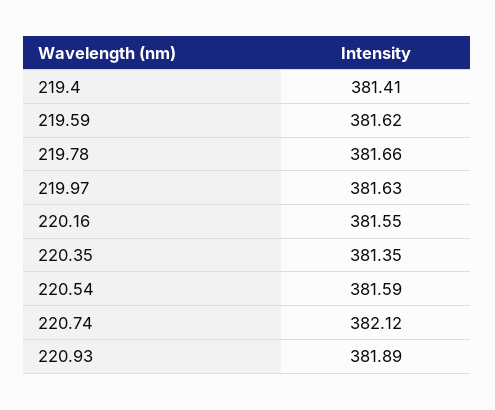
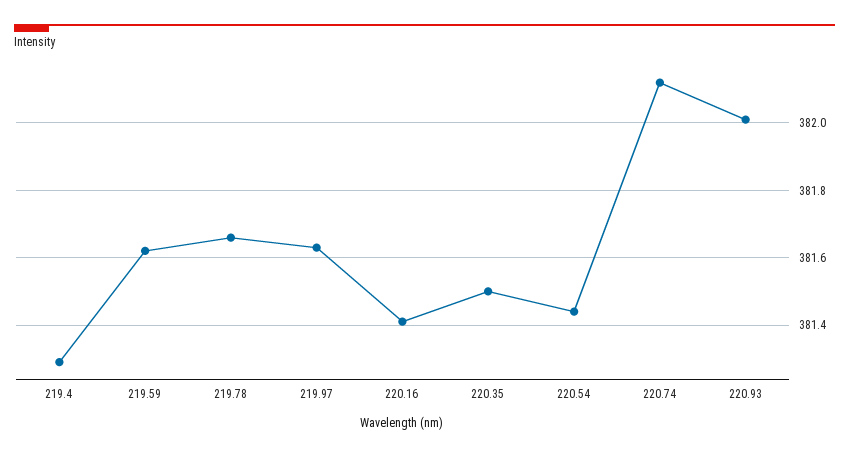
219.4: 381.41 -> 381.3
220.16: 381.55 -> 381.4
220.35: 381.35 -> 381.5
220.54: 381.59 -> 381.45
220.93: 381.89 -> 382

